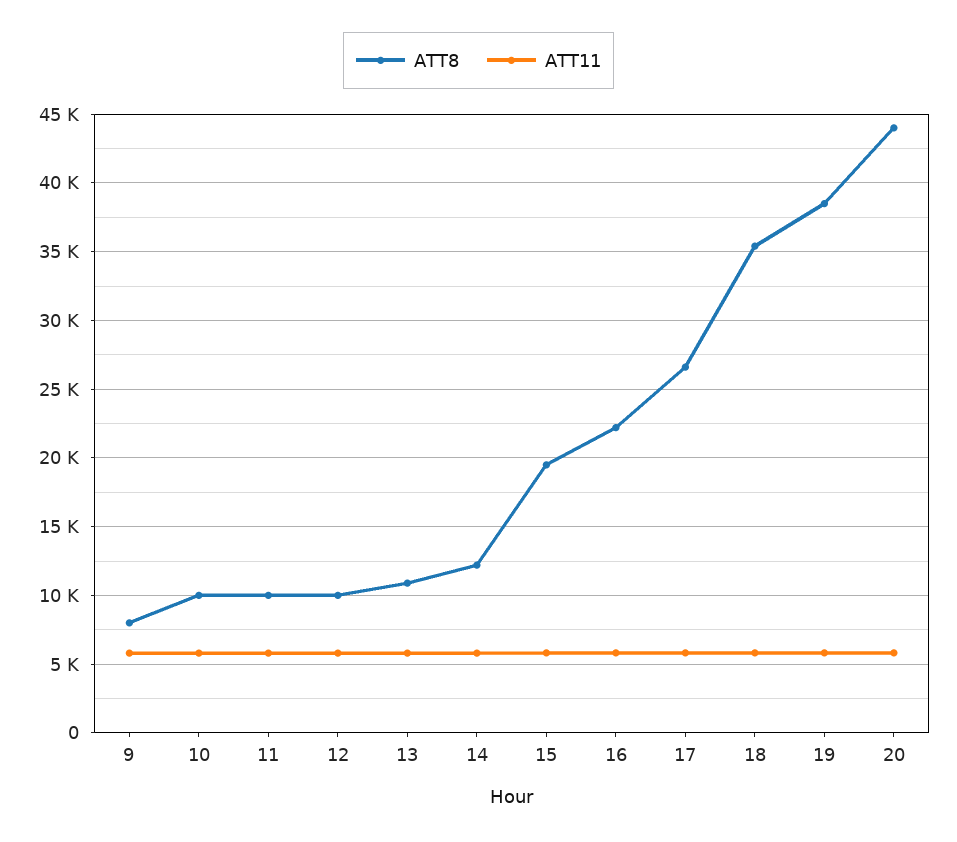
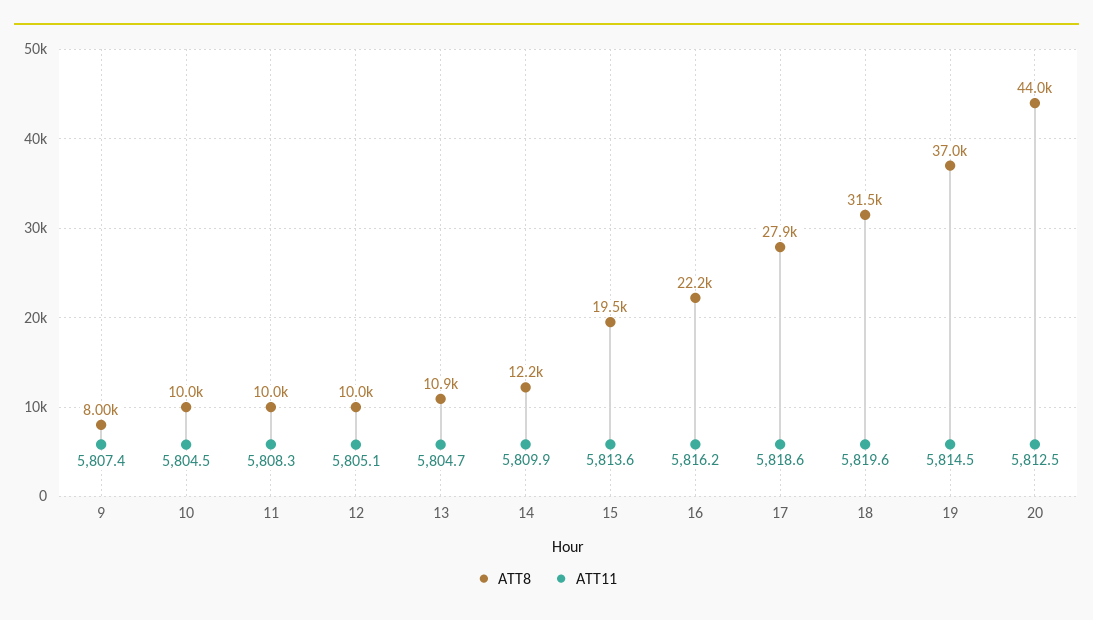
ATT8, 17: 26500 -> 27900
ATT8, 18: 35500 -> 31500
ATT8, 19: 38500 -> 37000

